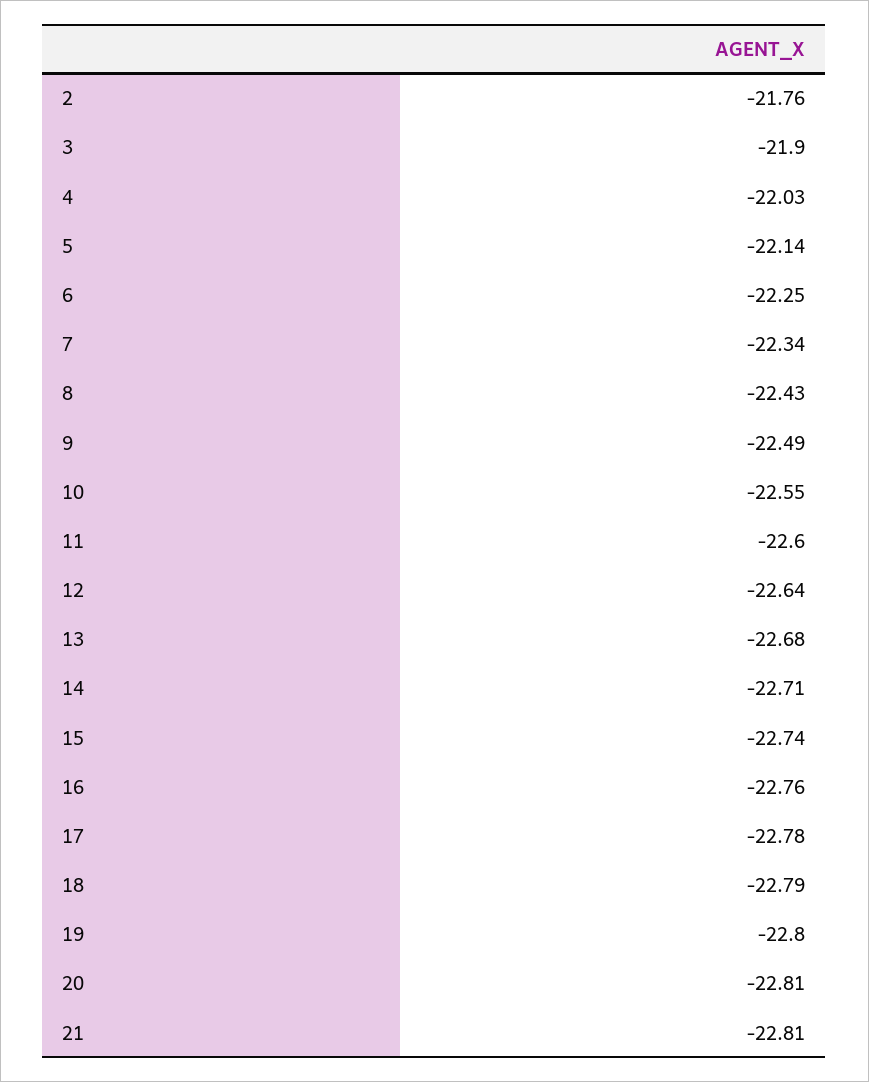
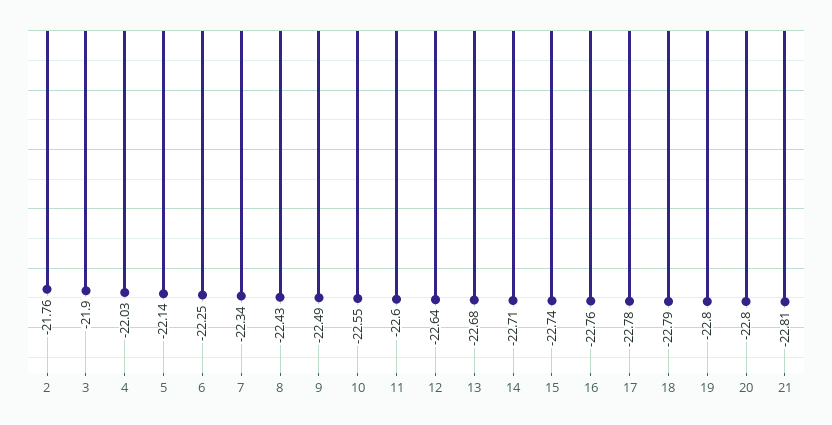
20: -22.81 -> -22.8

